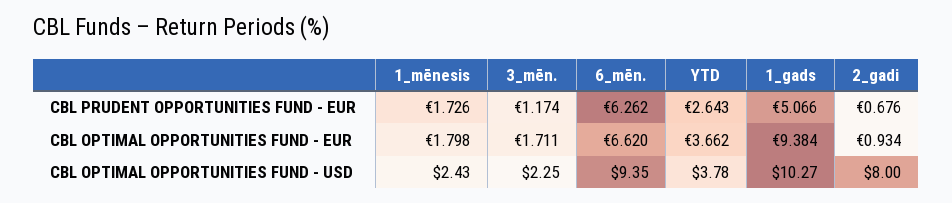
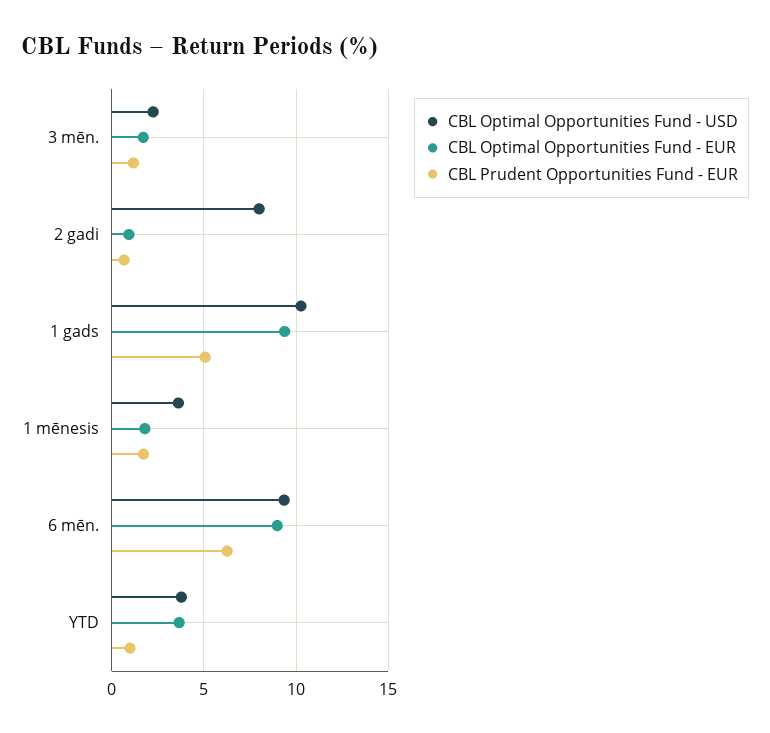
CBL PRUDENT OPPORTUNITIES FUND - EUR, YTD: 2.643 -> 1
CBL OPTIMAL OPPORTUNITIES FUND - EUR, 6_mēn.: 6.62 -> 9
CBL OPTIMAL OPPORTUNITIES FUND - USD, 1_mēnesis: 2.43 -> 3.5

